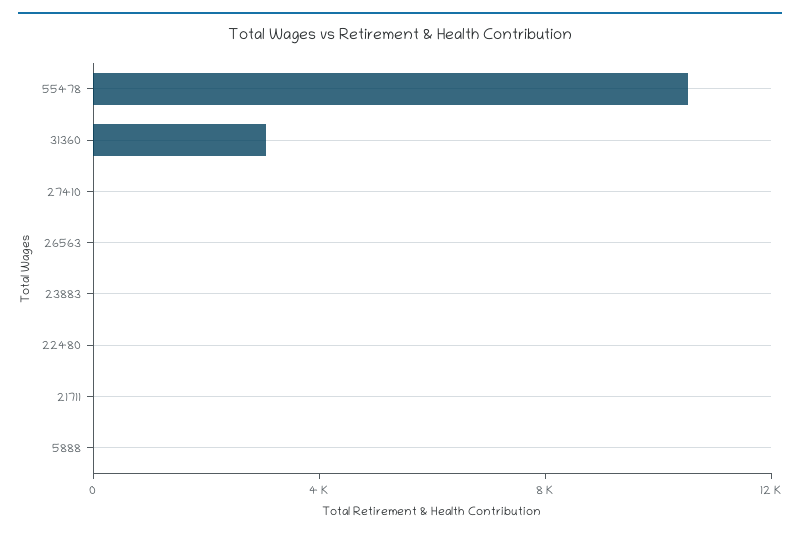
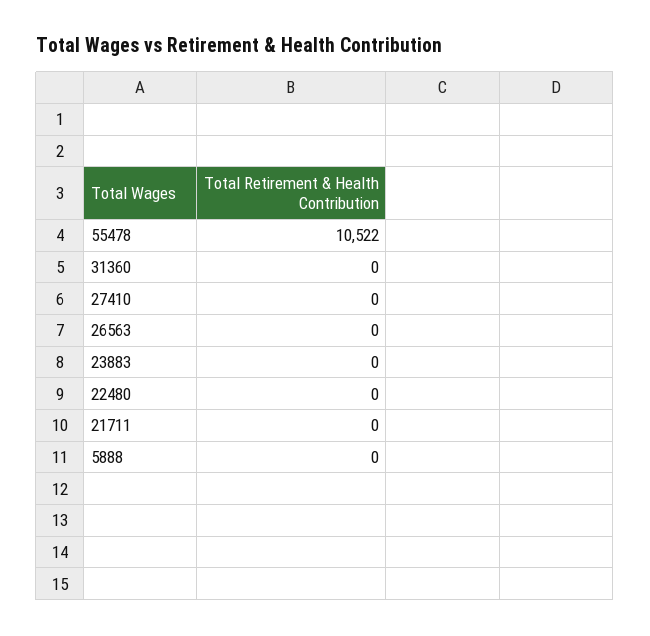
31360: 3000 -> 0

